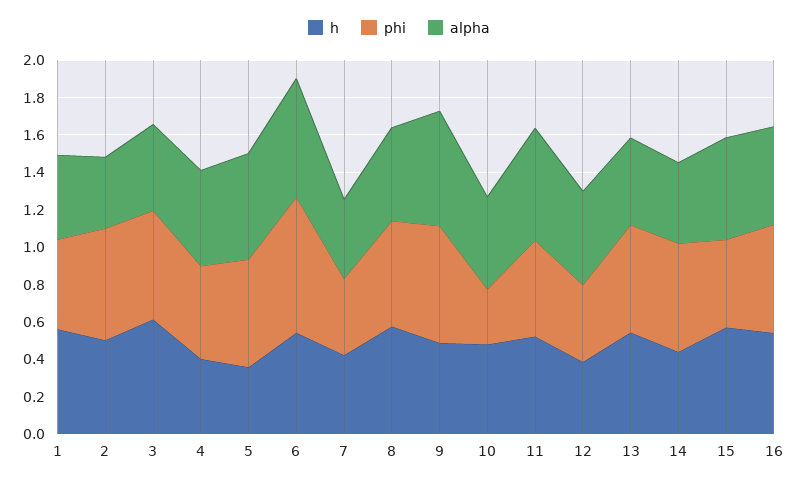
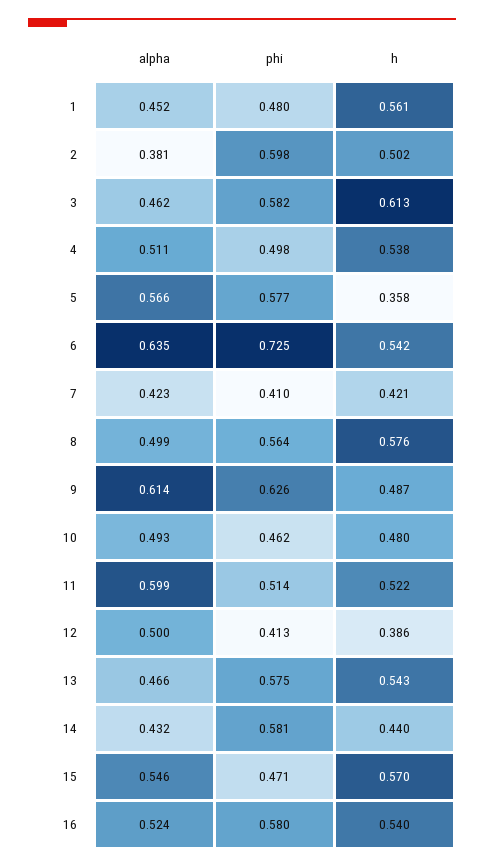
h, 4: 0.4 -> 0.538
phi, 10: 0.3 -> 0.462

